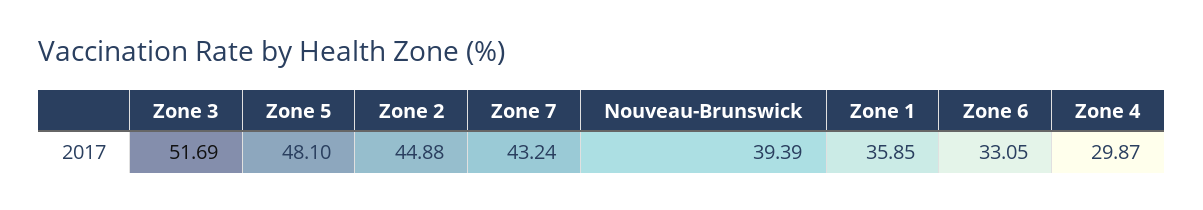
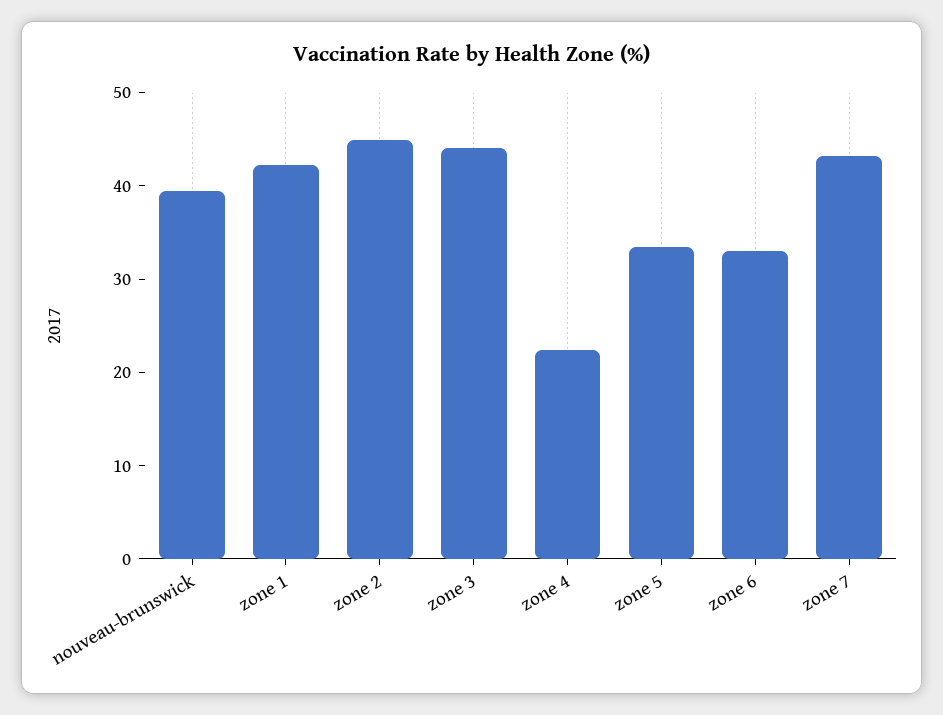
Zone 3: 51.69 -> 44
Zone 5: 48.1 -> 34
Zone 1: 35.85 -> 42
Zone 4: 29.87 -> 22

